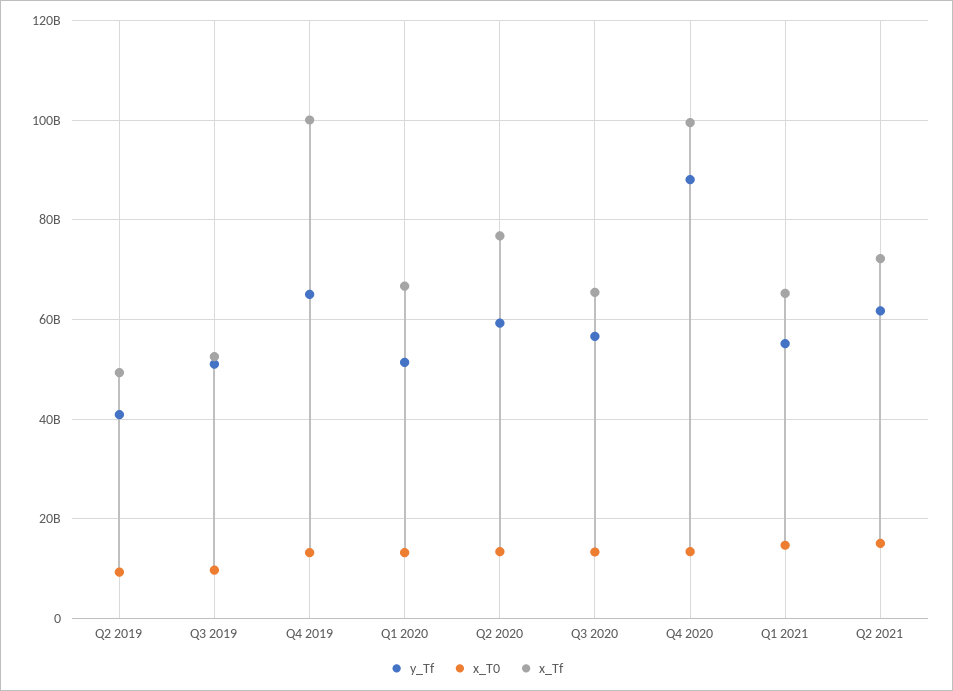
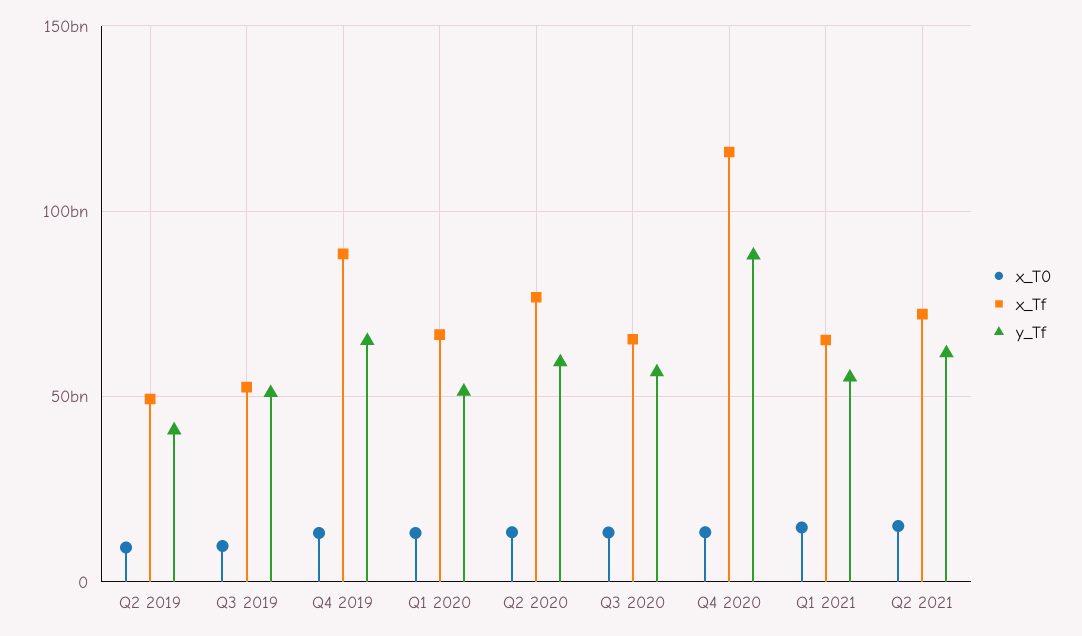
x_Tf, Q4 2019: 100000000000 -> 90000000000
x_Tf, Q4 2020: 100000000000 -> 115000000000

